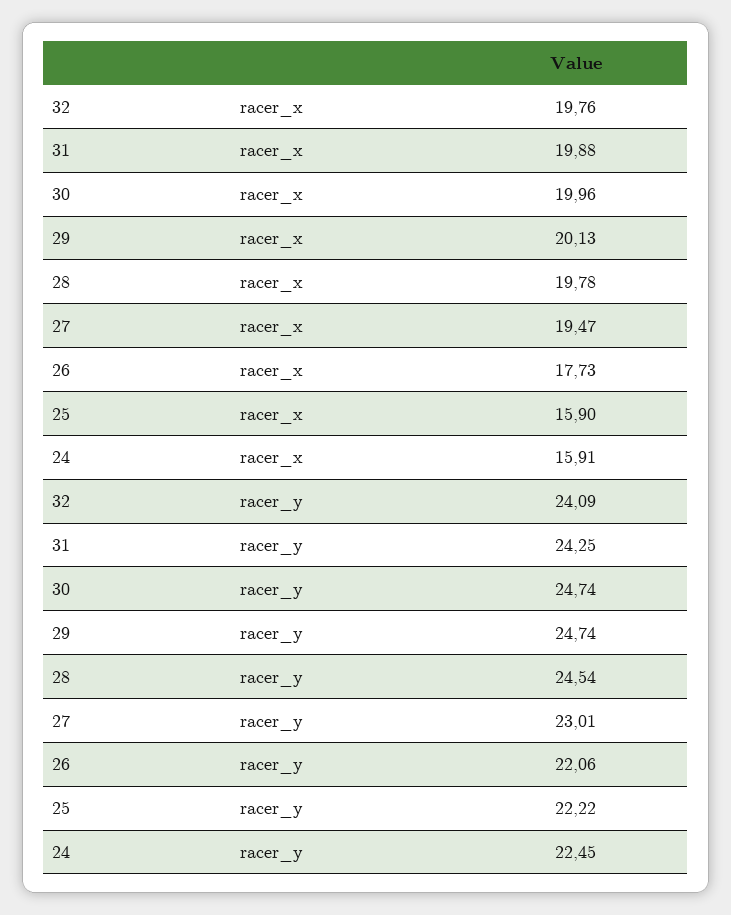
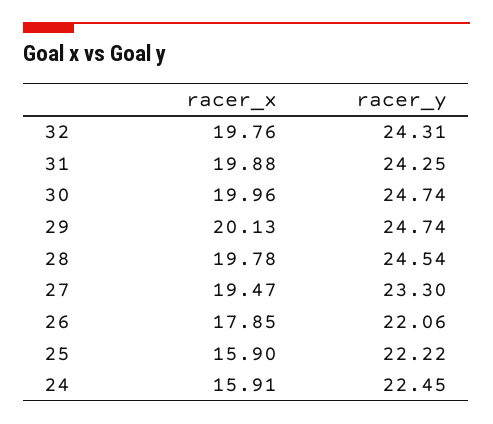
26, racer_x: 17.73 -> 17.85
32, racer_y: 24.09 -> 24.31
27, racer_y: 23.01 -> 23.3

